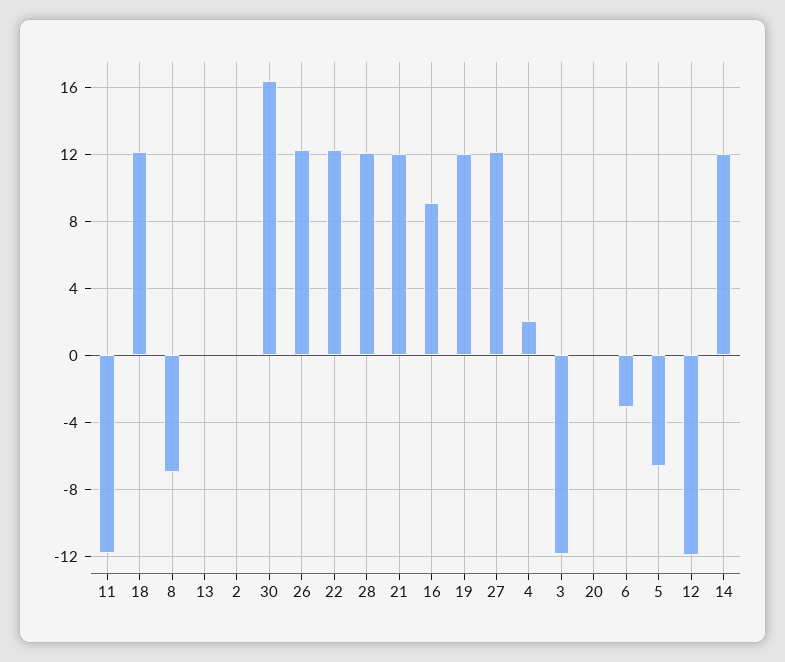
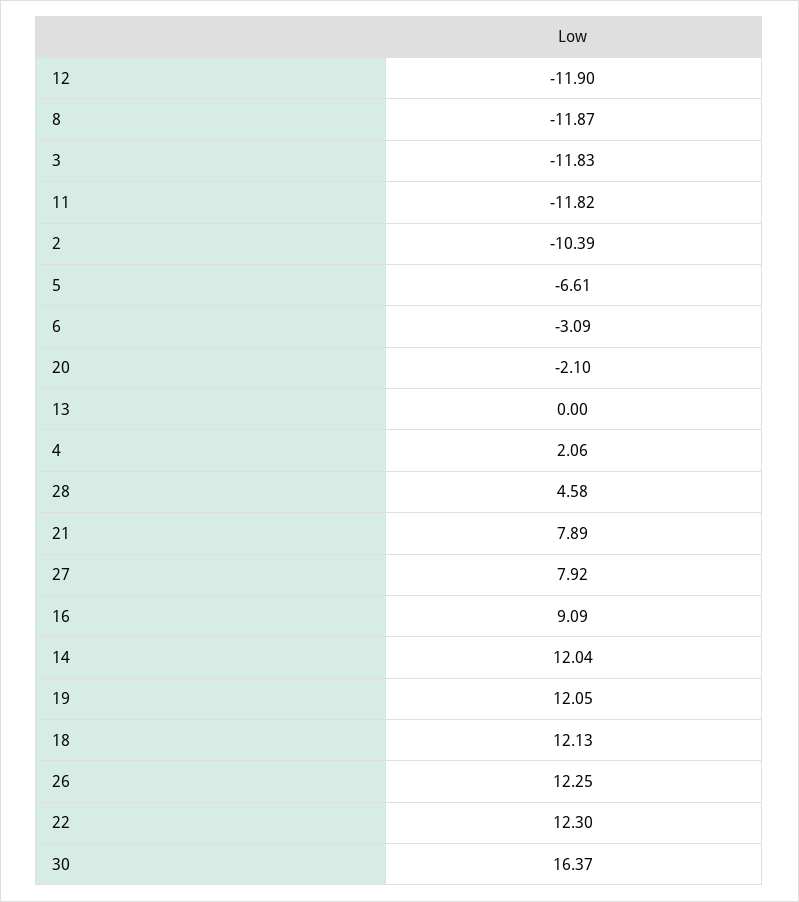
8: -7 -> -11.87
2: 0 -> -10.39
28: 12 -> 4.58
21: 12 -> 7.89
27: 12 -> 7.92
20: 0 -> -2.1

